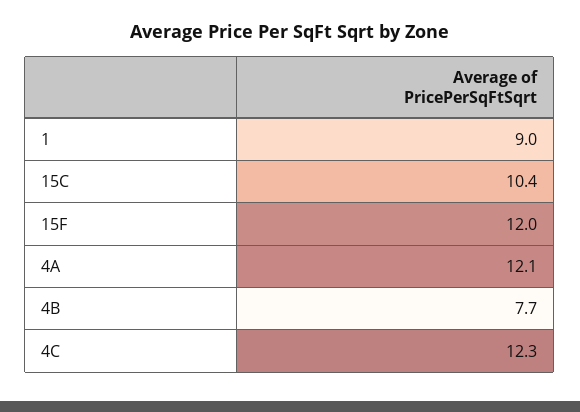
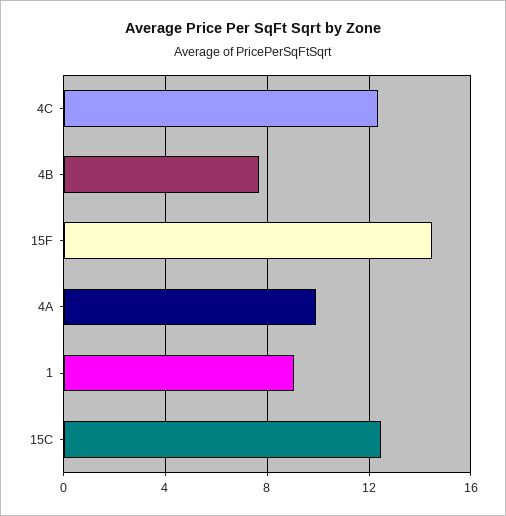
15C: 10.4 -> 12.5
15F: 12 -> 14.5
4A: 12.1 -> 10

